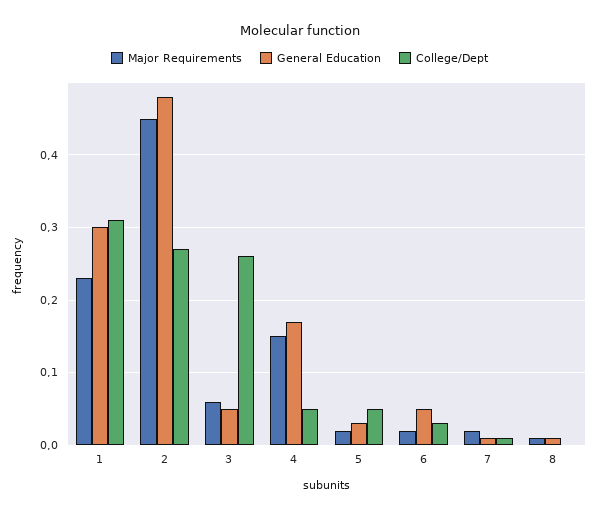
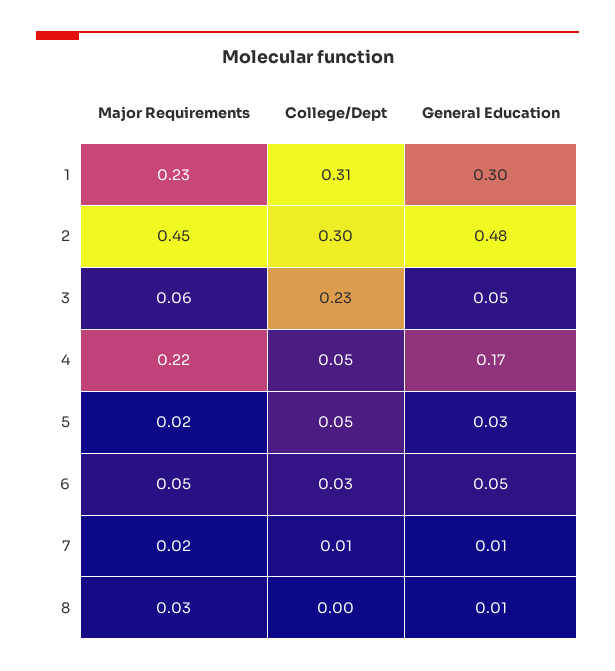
College/Dept, 2: 0.27 -> 0.3
College/Dept, 3: 0.26 -> 0.23
Major Requirements, 4: 0.15 -> 0.22
Major Requirements, 6: 0.02 -> 0.05
Major Requirements, 8: 0.01 -> 0.03

